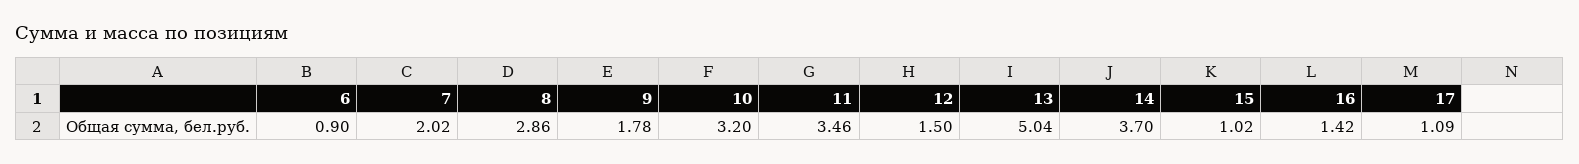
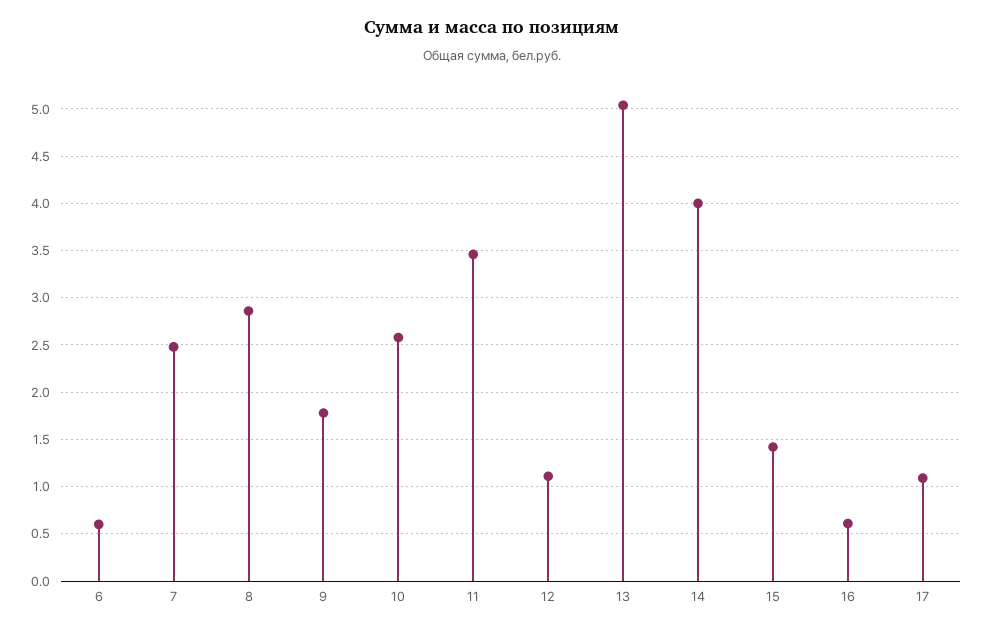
6: 0.9 -> 0.6
7: 2.02 -> 2.5
10: 3.2 -> 2.6
12: 1.5 -> 1.1
14: 3.7 -> 4
15: 1.02 -> 1.4
16: 1.42 -> 0.6

